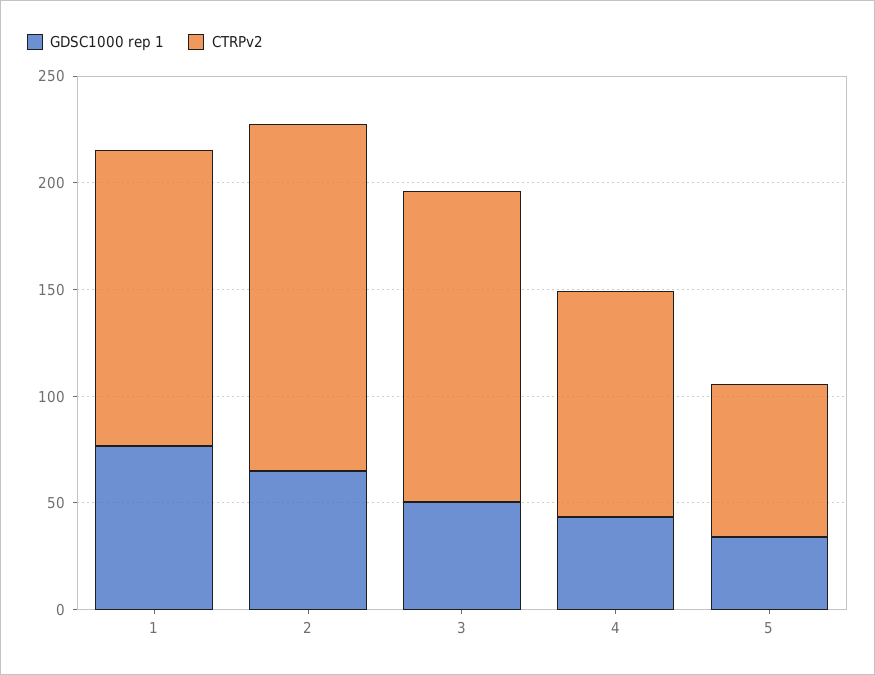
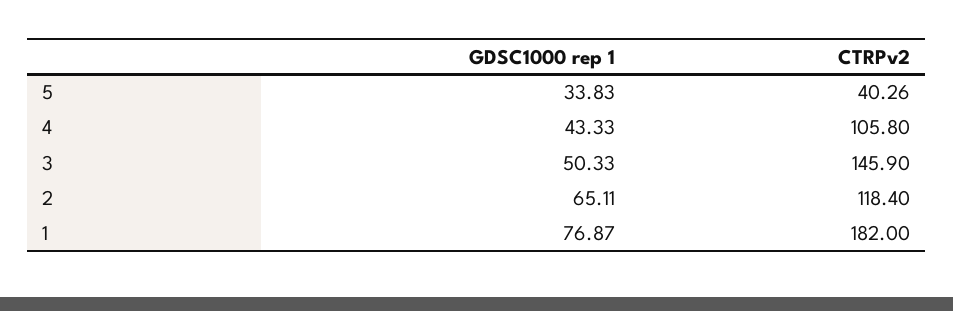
CTRPv2, 1: 140 -> 182
CTRPv2, 2: 160 -> 118.4
CTRPv2, 5: 70 -> 40.26

